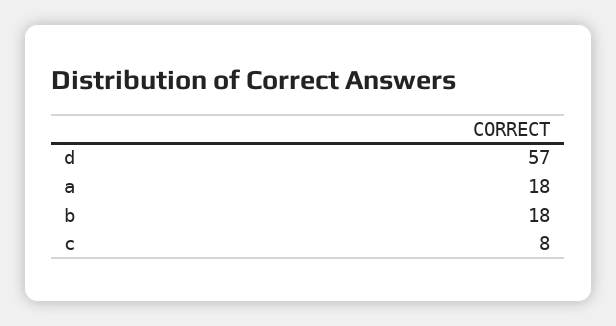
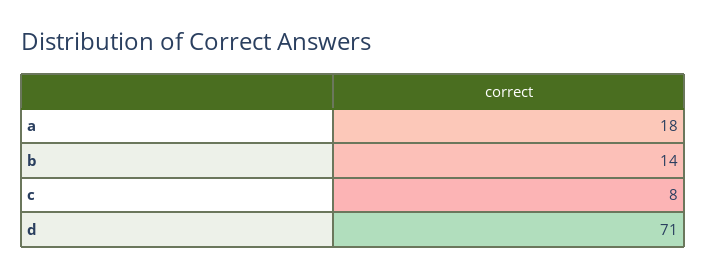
d: 57 -> 71
b: 18 -> 14

